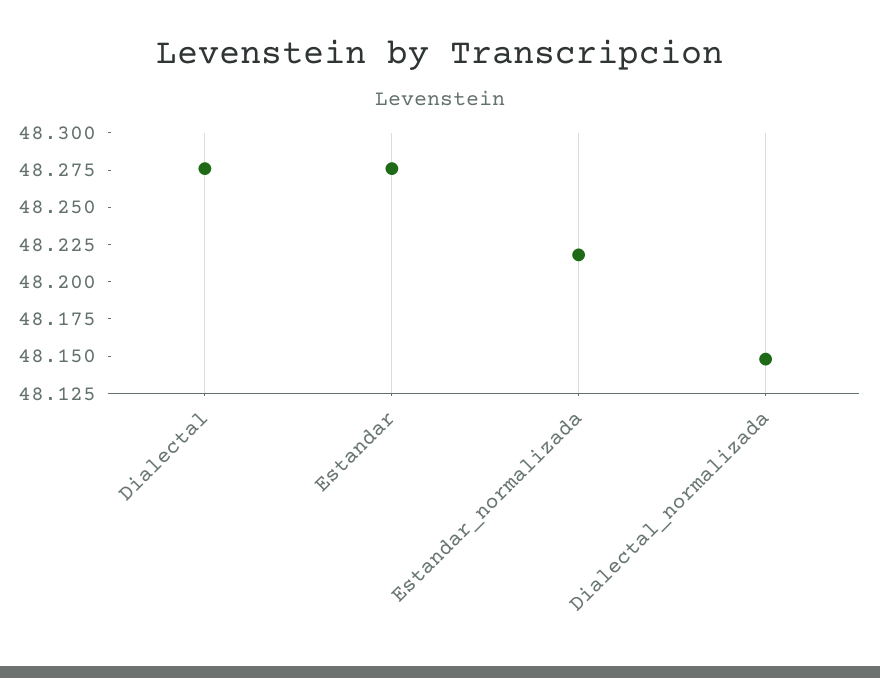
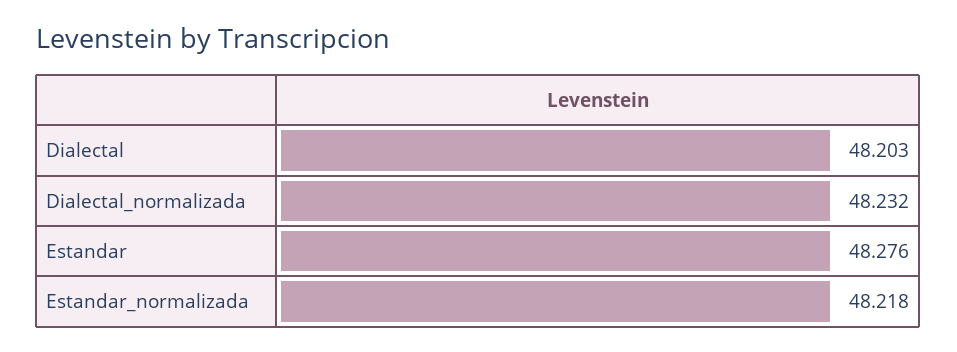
Dialectal: 48.275 -> 48.203
Dialectal_normalizada: 48.15 -> 48.232

